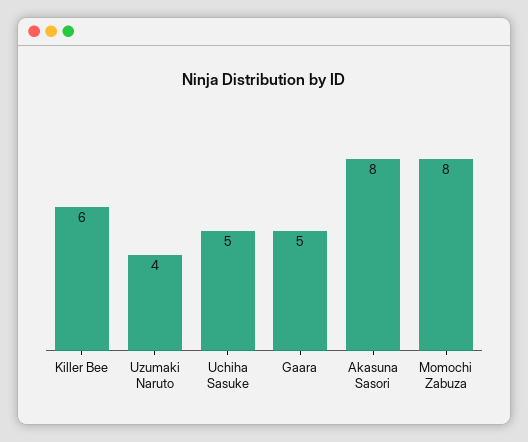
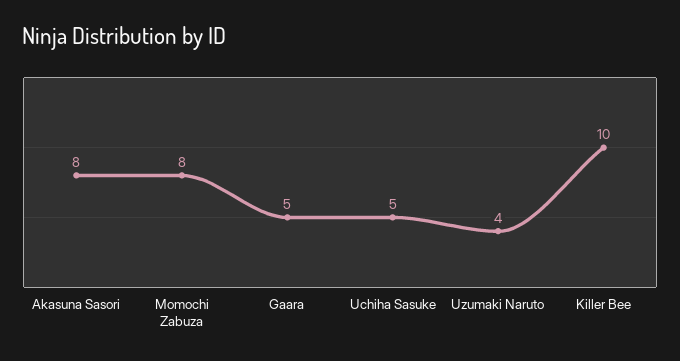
Killer Bee: 6 -> 10

